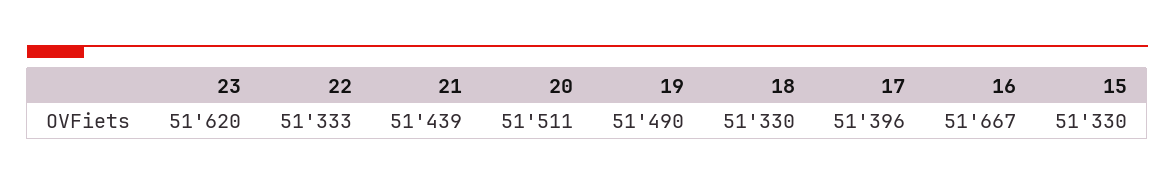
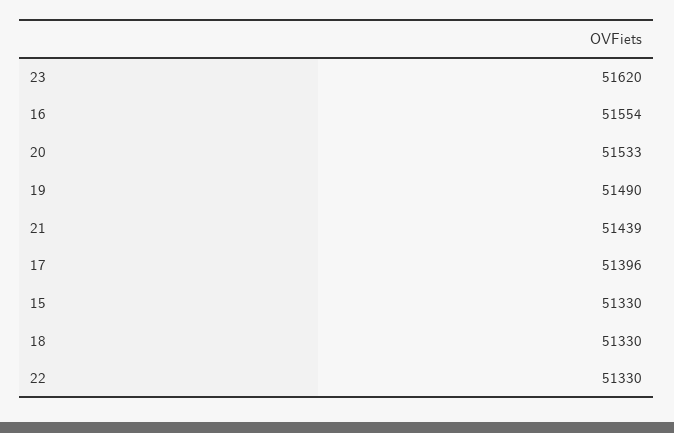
22: 51333 -> 51330
20: 51511 -> 51533
16: 51667 -> 51554

